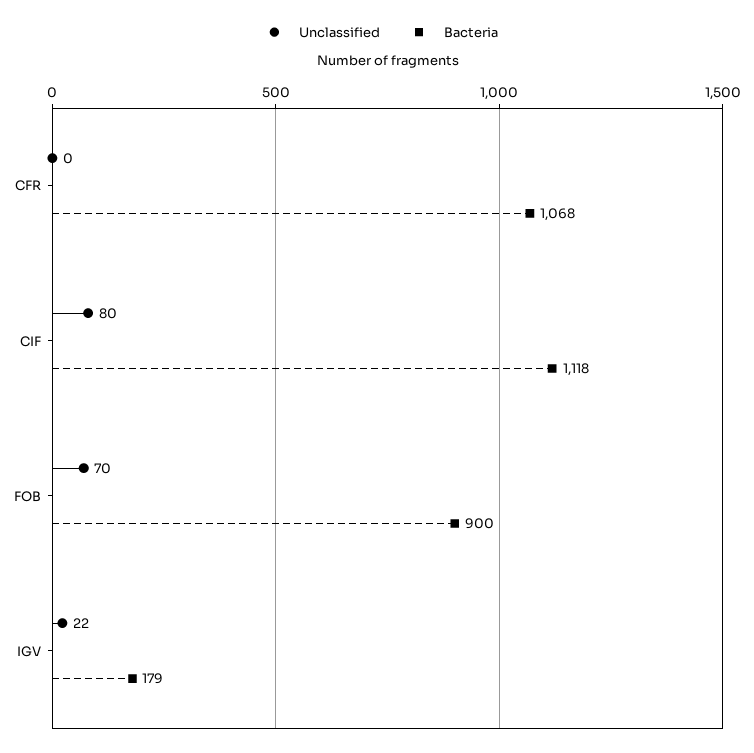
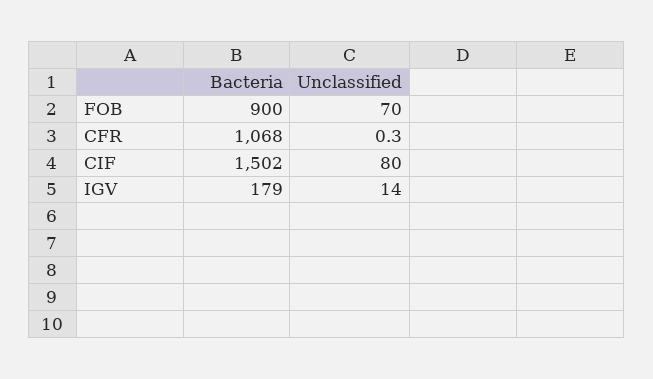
Bacteria, CIF: 1118 -> 1502
Unclassified, IGV: 22 -> 14

